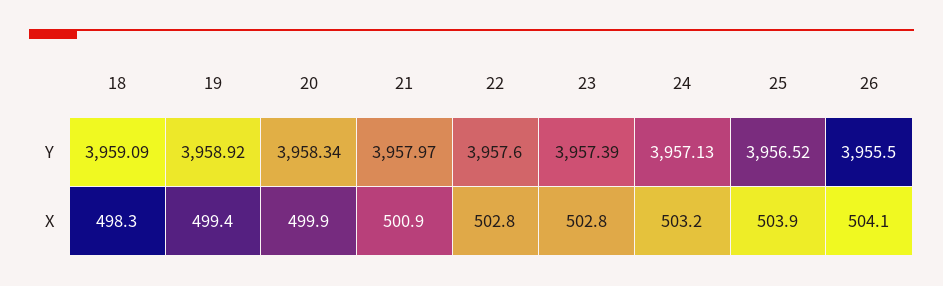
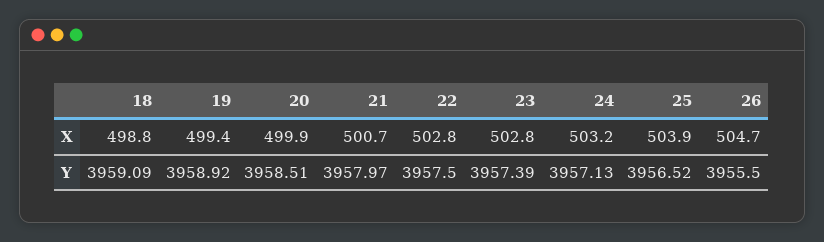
20, Y: 3958.34 -> 3958.51
22, Y: 3957.6 -> 3957.5
18, X: 498.3 -> 498.8
21, X: 500.9 -> 500.7
26, X: 504.1 -> 504.7

